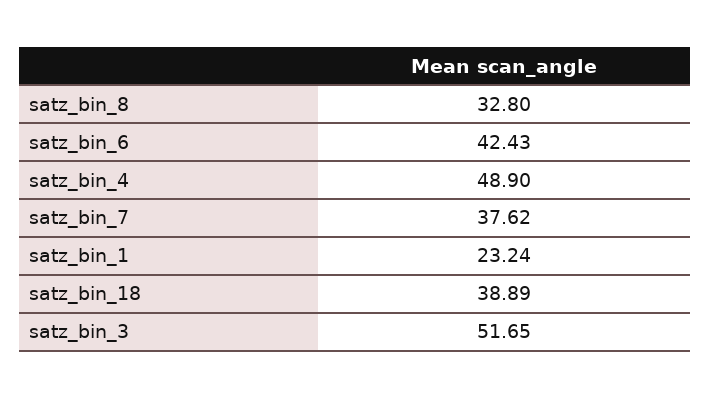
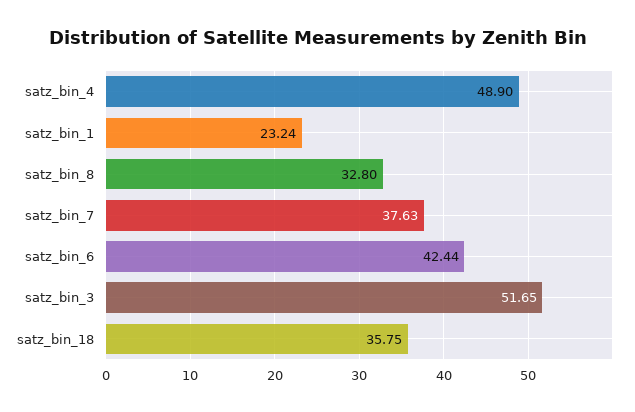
satz_bin_6: 42.43 -> 42.44
satz_bin_7: 37.62 -> 37.63
satz_bin_18: 38.89 -> 35.75

